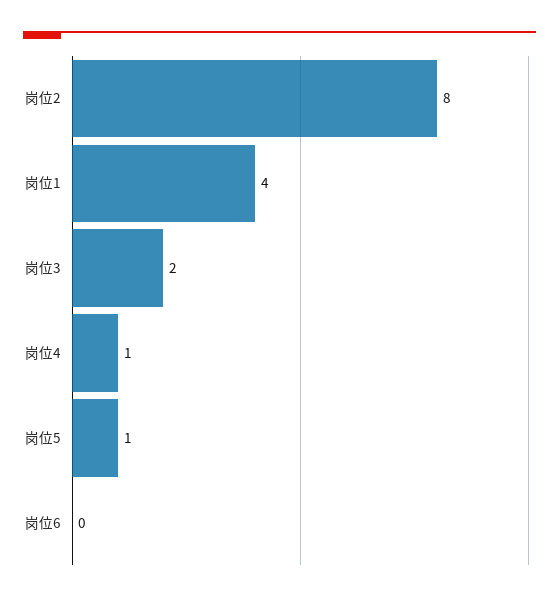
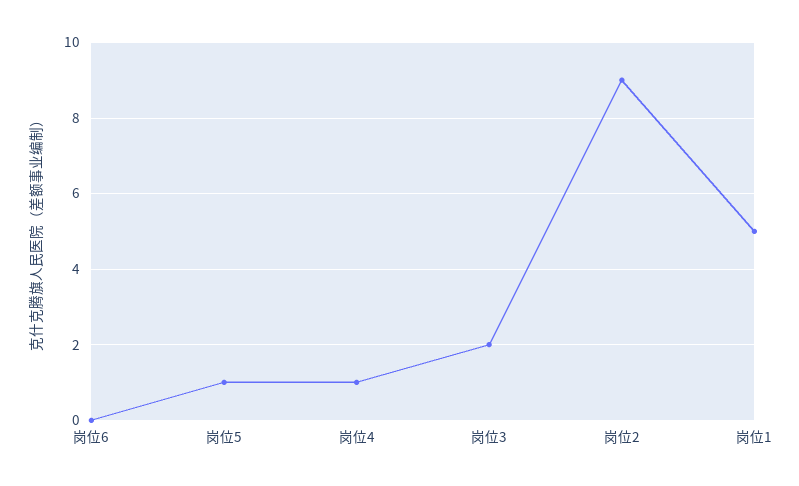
岗位2: 8 -> 9
岗位1: 4 -> 5

